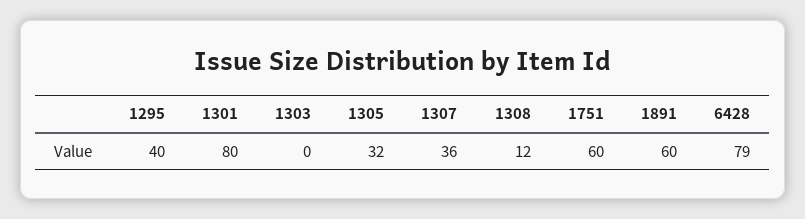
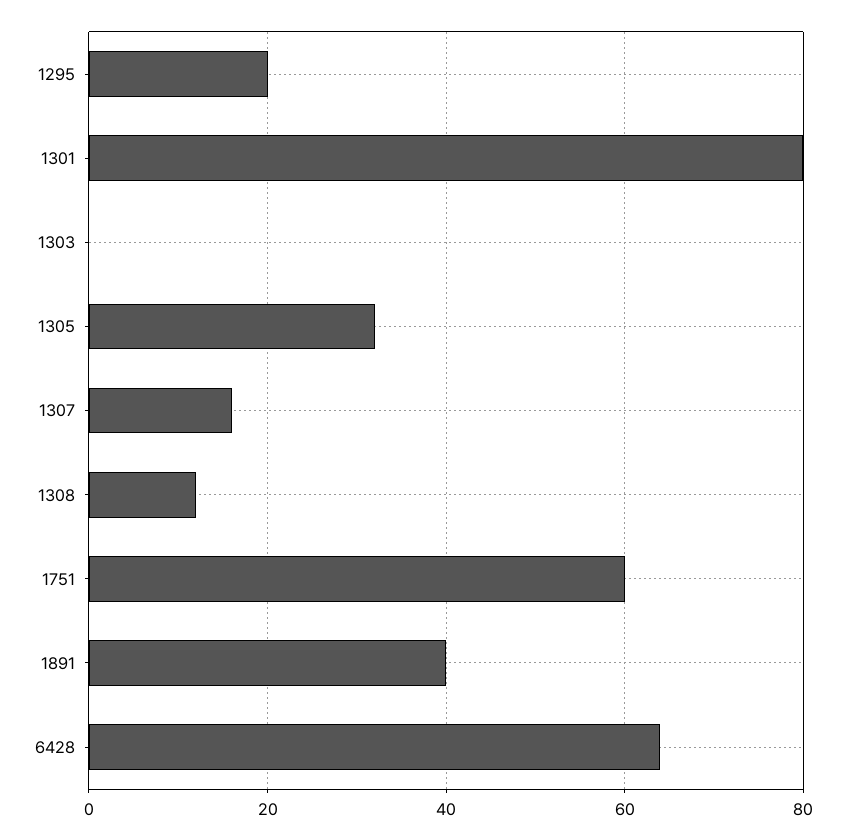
1295: 40 -> 20
1307: 36 -> 15
1891: 60 -> 40
6428: 79 -> 65

